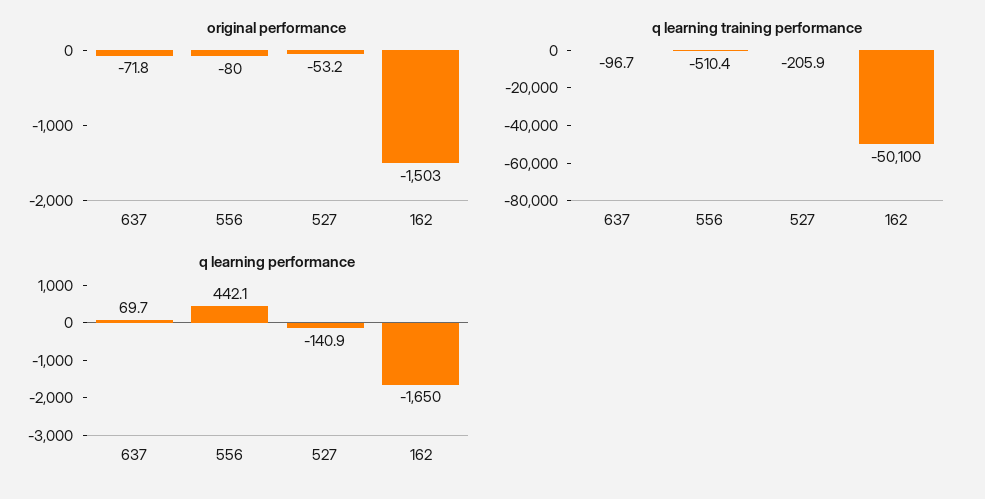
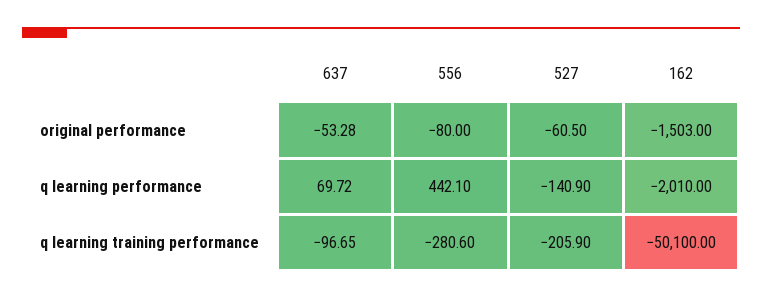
original performance, 637: -71.8 -> -53.28
original performance, 527: -53.2 -> -60.5
q learning training performance, 556: -510.4 -> -280.6
q learning performance, 162: -1650 -> -2010

